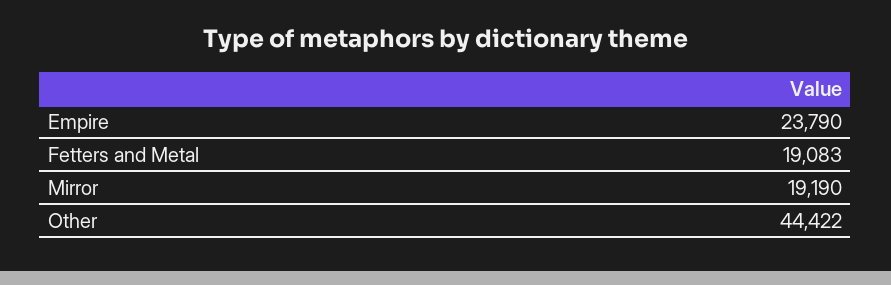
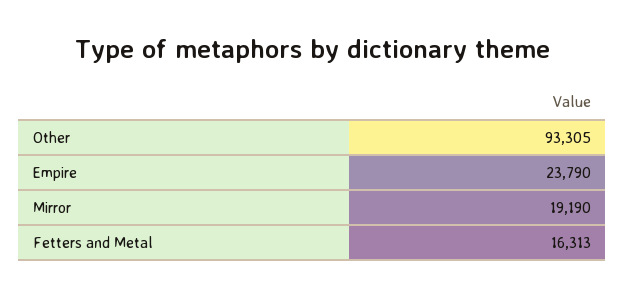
Fetters and Metal: 19083 -> 16313
Other: 44422 -> 93305

